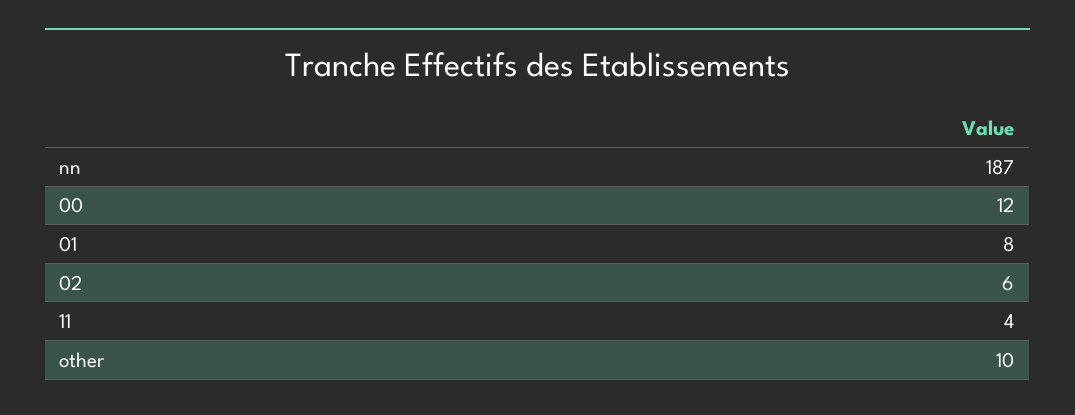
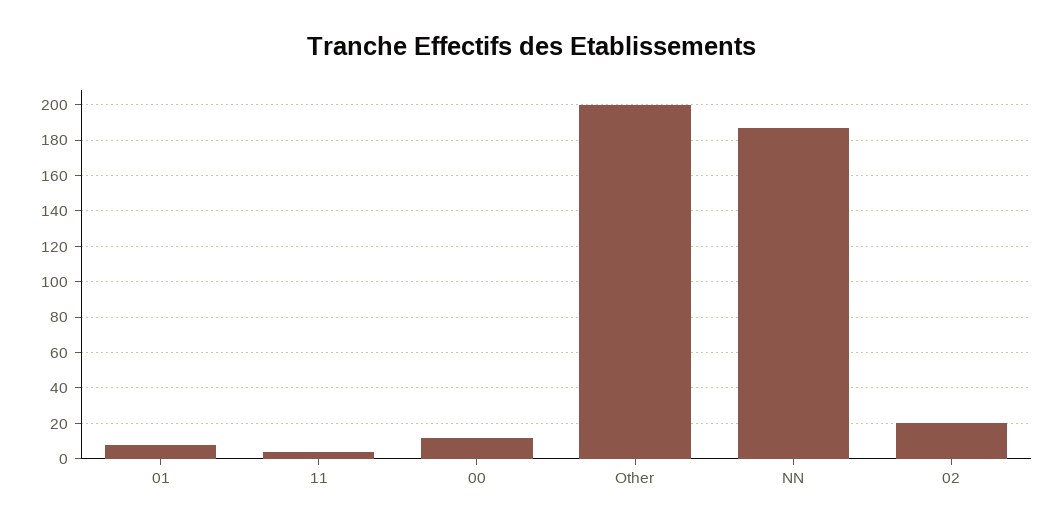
02: 6 -> 20
other: 10 -> 200

